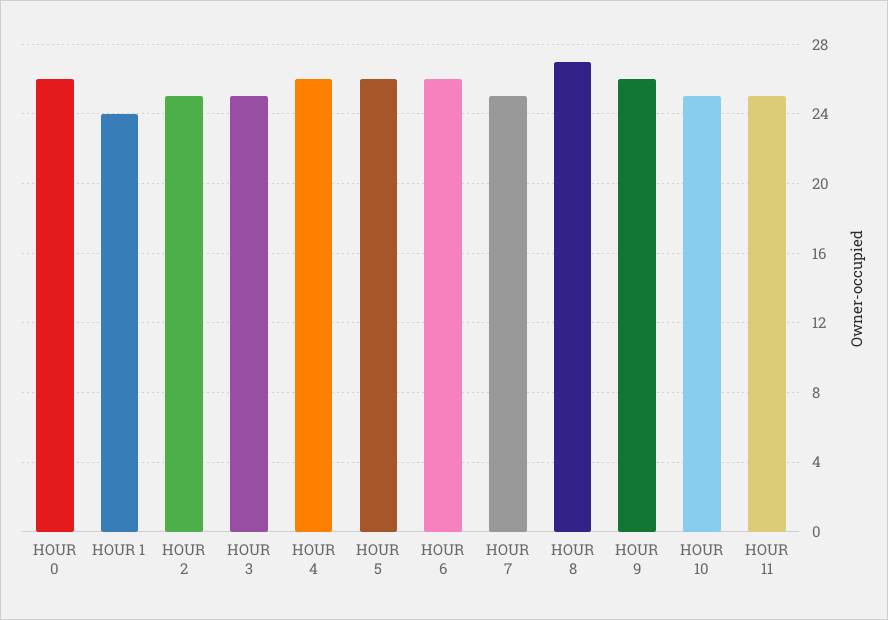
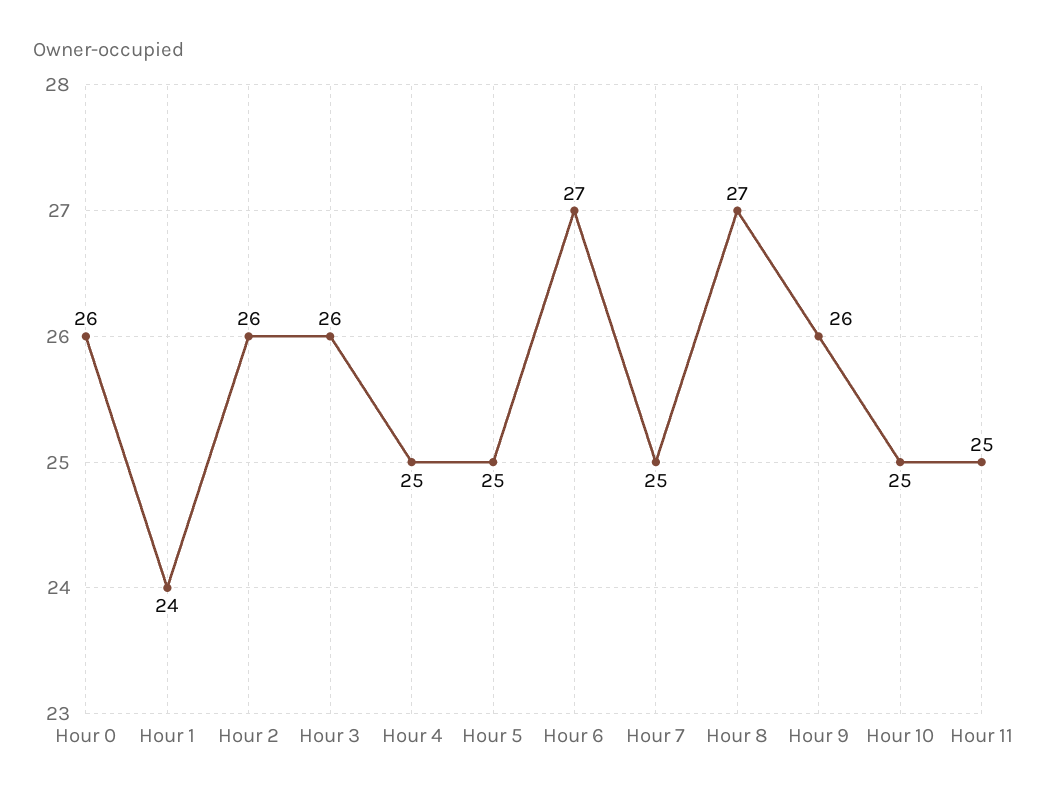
HOUR 2: 25 -> 26
HOUR 3: 25 -> 26
HOUR 4: 26 -> 25
HOUR 5: 26 -> 25
HOUR 6: 26 -> 27

